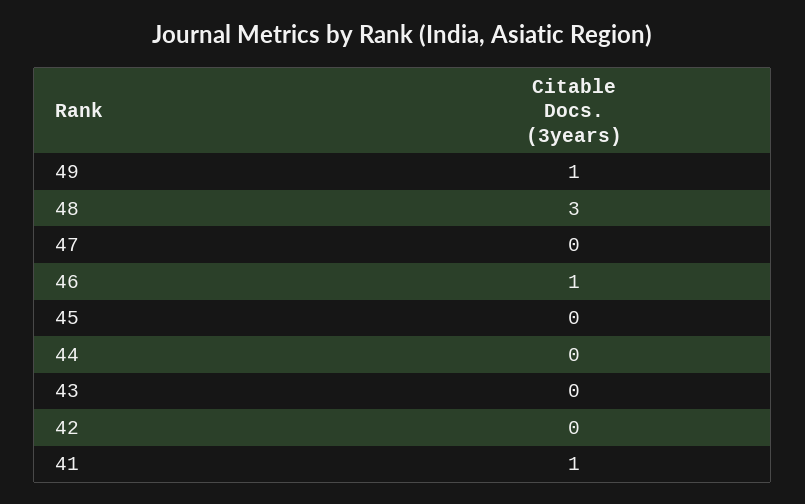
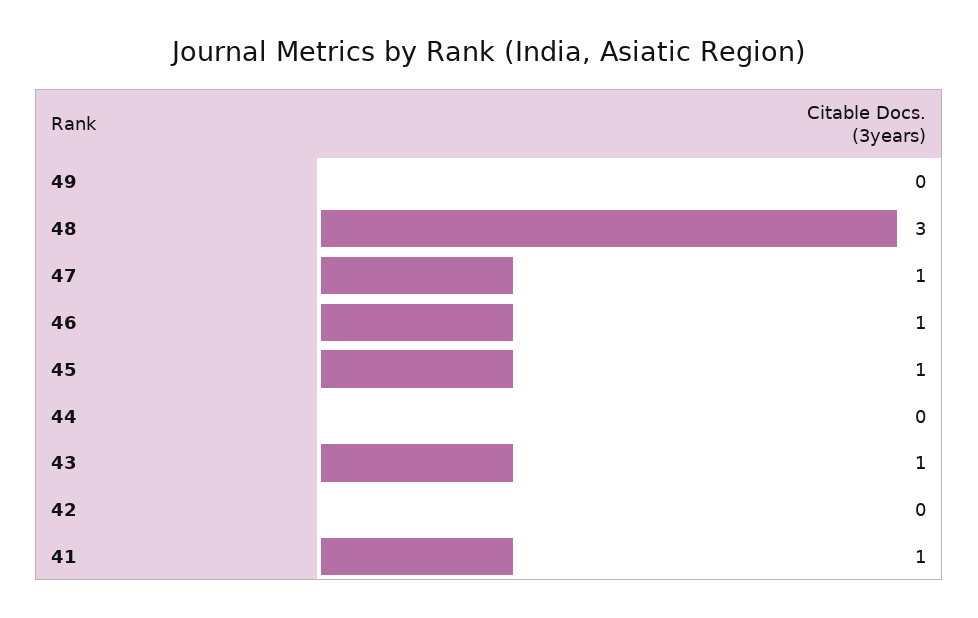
49: 1 -> 0
47: 0 -> 1
45: 0 -> 1
43: 0 -> 1

